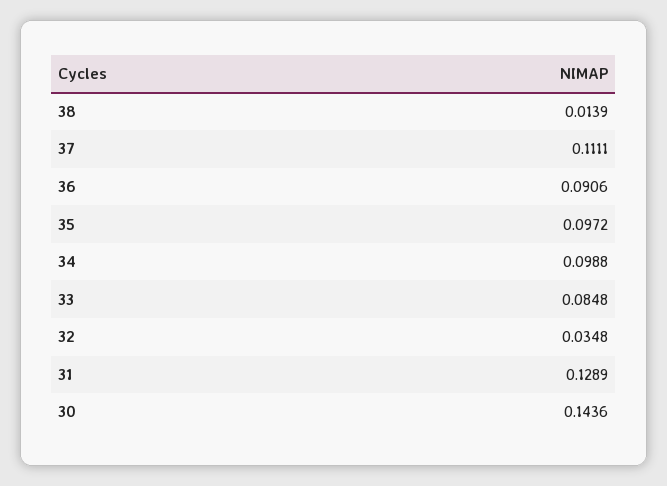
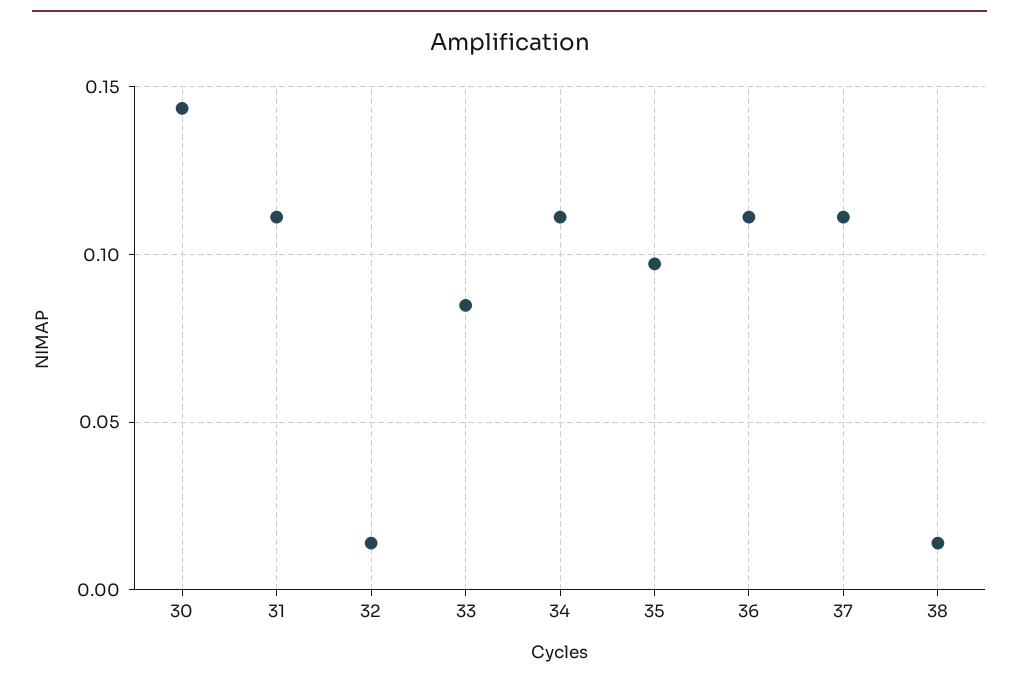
36: 0.0906 -> 0.11
34: 0.0988 -> 0.11
32: 0.0348 -> 0.015
31: 0.1289 -> 0.11

